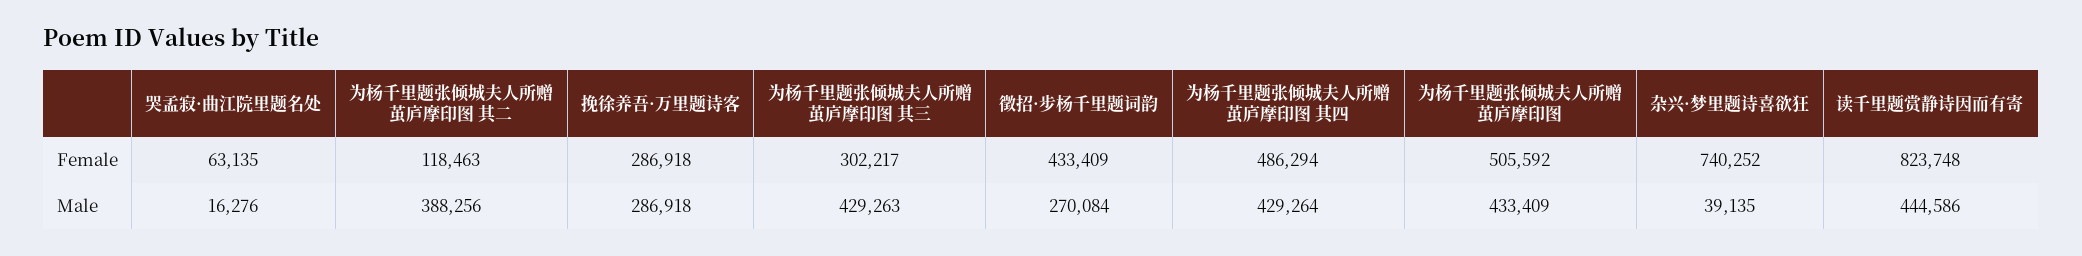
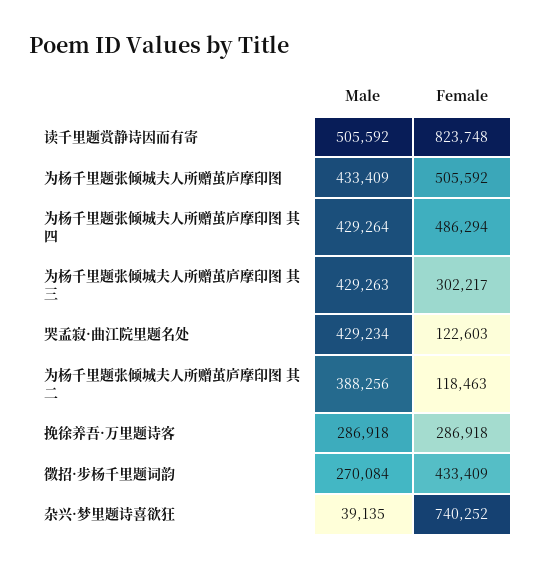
哭孟寂·曲江院里题名处, Female: 63135 -> 122603
哭孟寂·曲江院里题名处, Male: 16276 -> 429234
读千里题赏静诗因而有寄, Male: 444586 -> 505592

